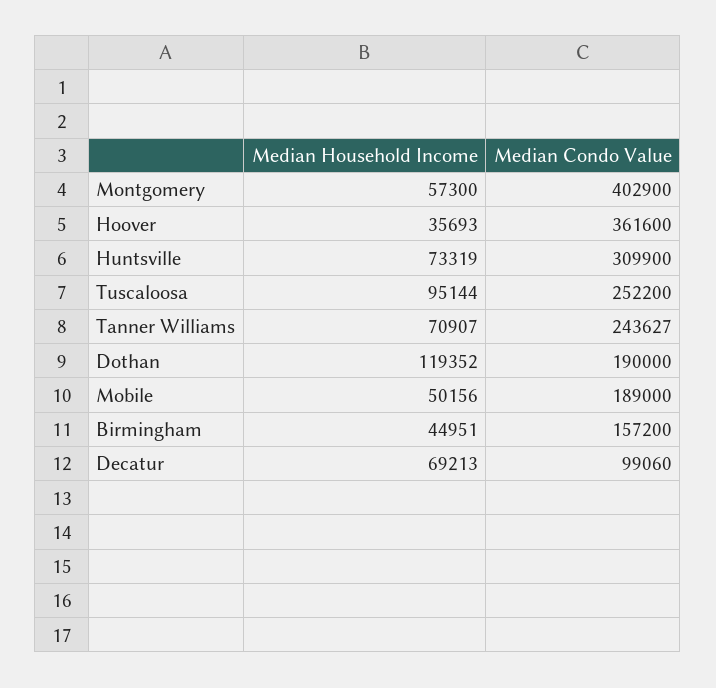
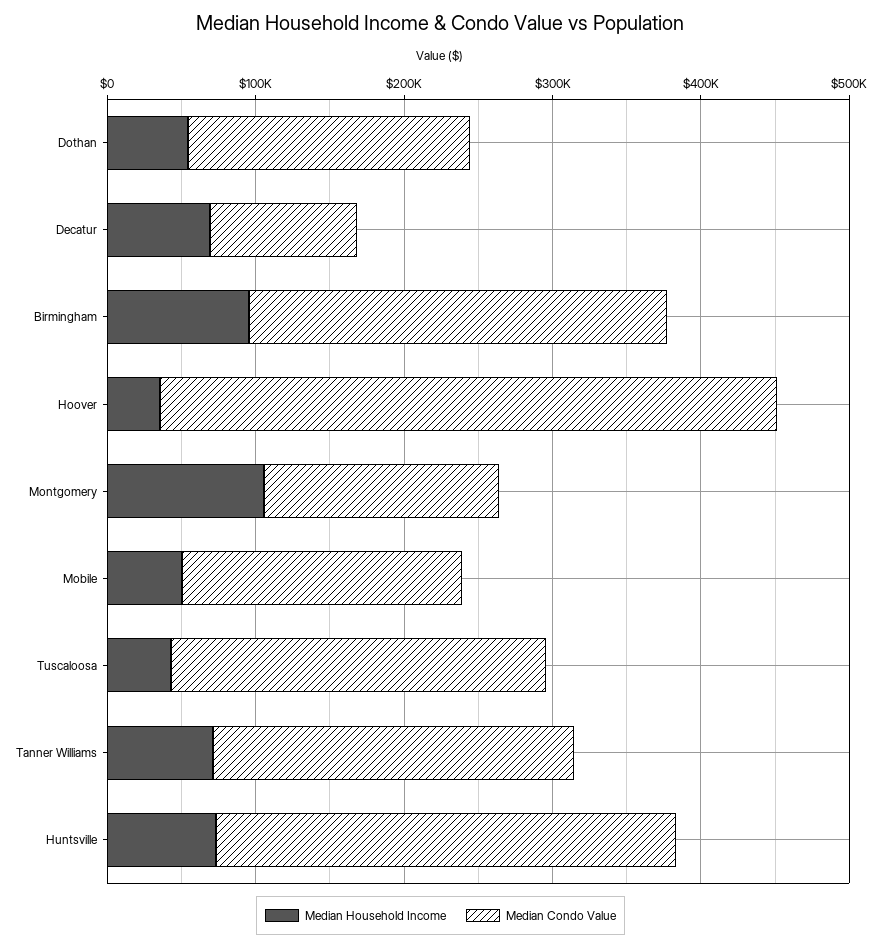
Median Household Income, Montgomery: 57300 -> 100000
Median Condo Value, Montgomery: 402900 -> 160000
Median Condo Value, Hoover: 361600 -> 420000
Median Household Income, Tuscaloosa: 95144 -> 40000
Median Household Income, Dothan: 119352 -> 60000
Median Household Income, Birmingham: 44951 -> 100000
Median Condo Value, Birmingham: 157200 -> 280000

